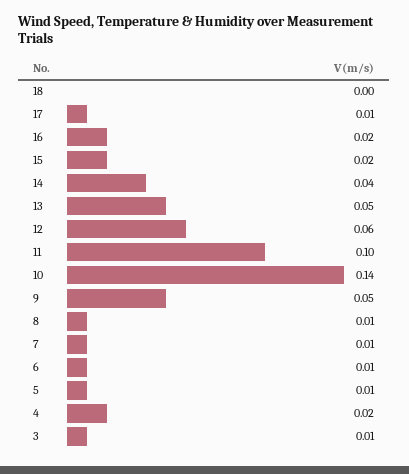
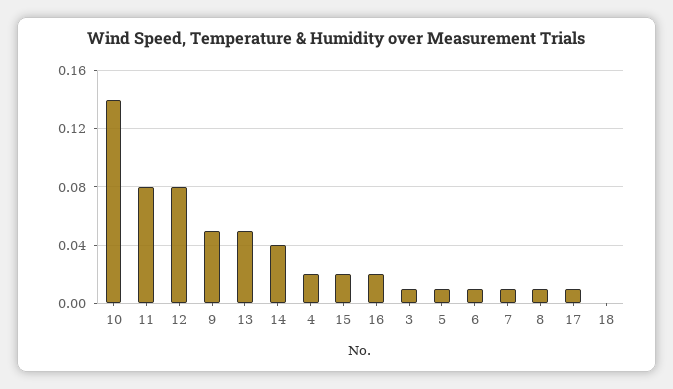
12: 0.06 -> 0.08
11: 0.1 -> 0.08

